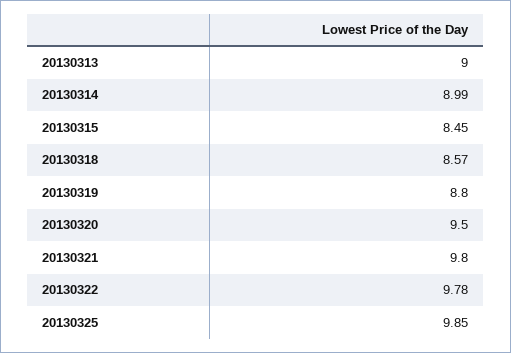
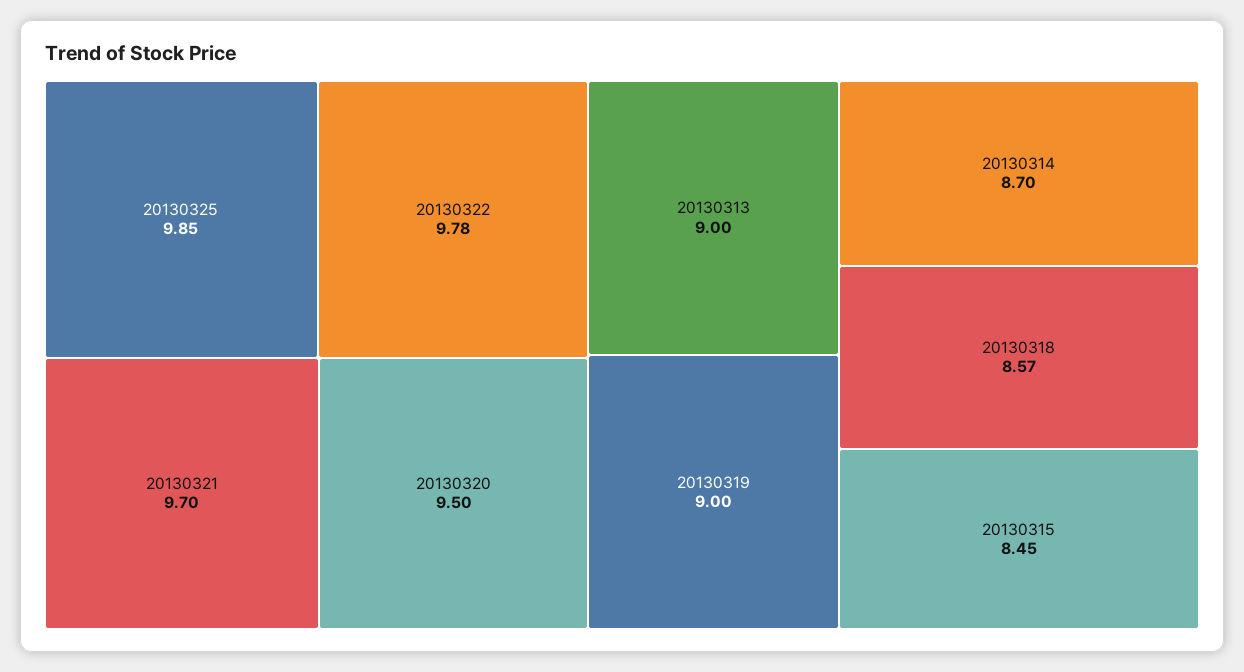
20130314: 8.99 -> 8.7
20130319: 8.8 -> 9
20130321: 9.8 -> 9.7

